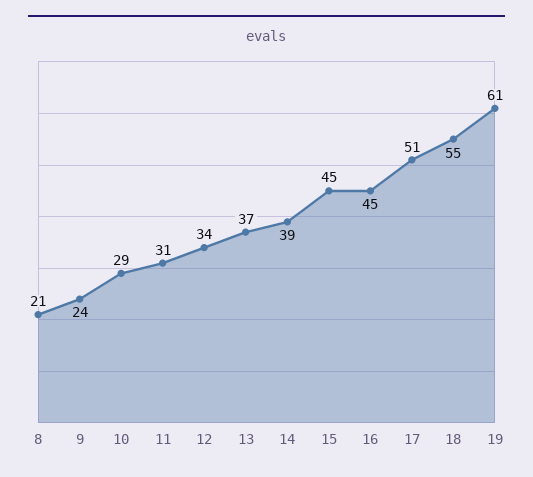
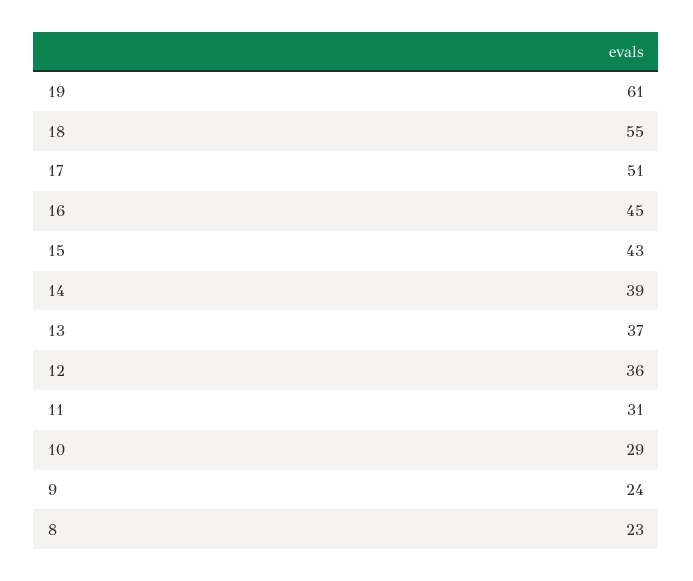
8: 21 -> 23
12: 34 -> 36
15: 45 -> 43

